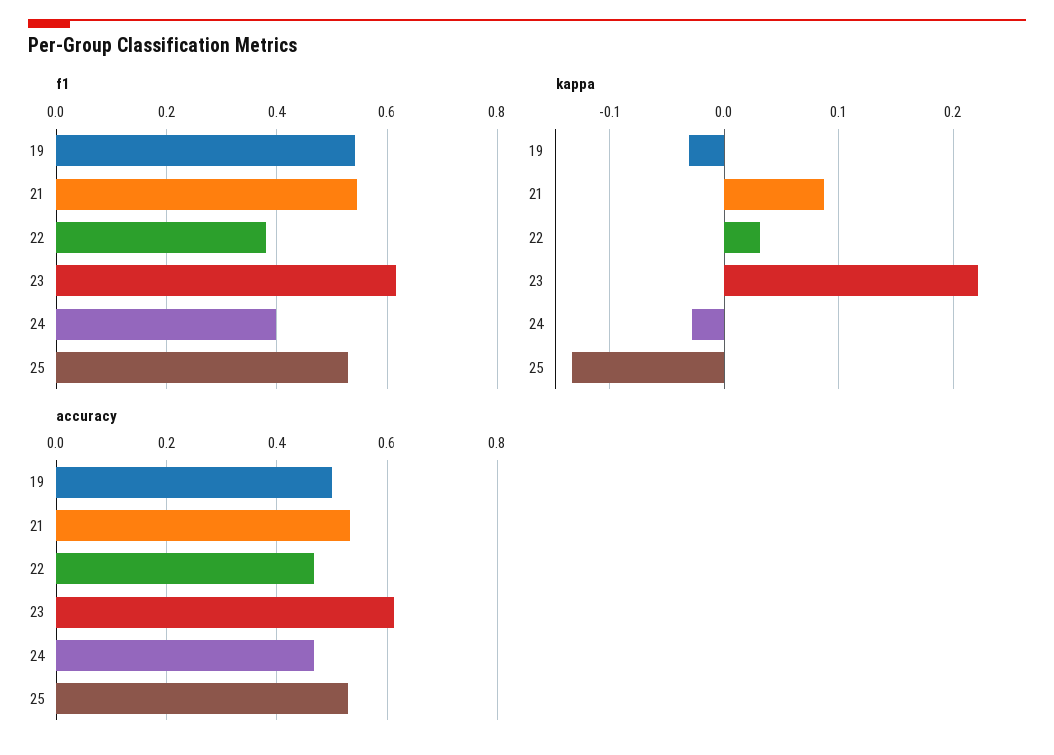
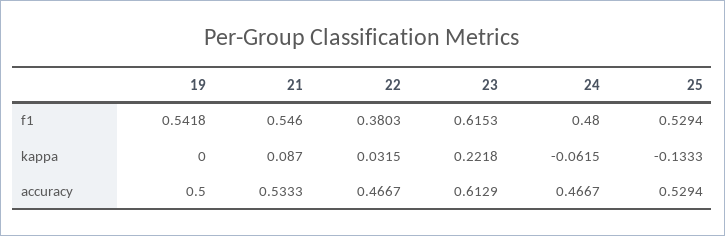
f1, 24: 0.4 -> 0.48
kappa, 19: -0.03 -> 0
kappa, 24: -0.03 -> -0.0615

